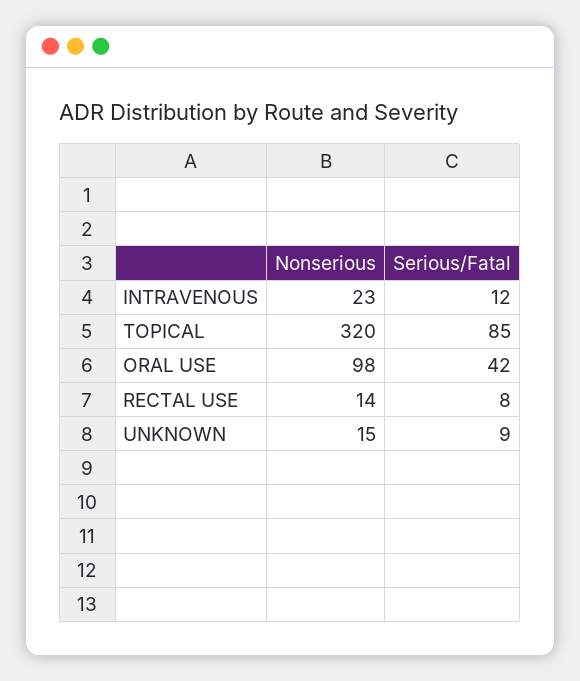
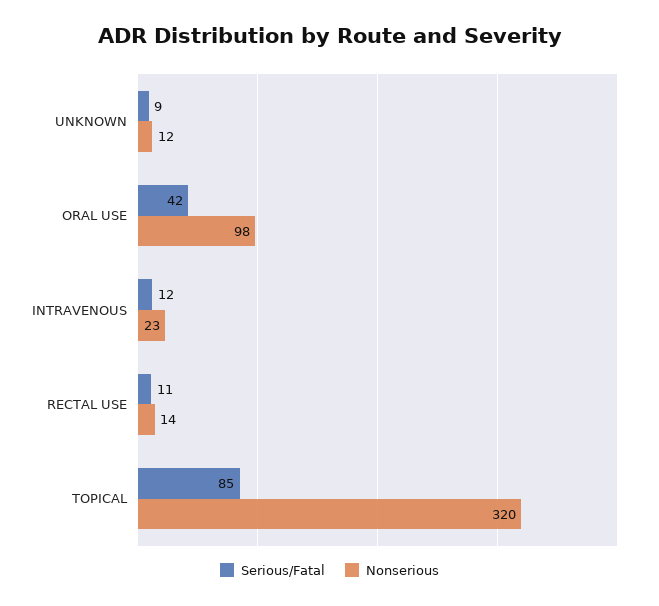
Serious/Fatal, RECTAL USE: 8 -> 11
Nonserious, UNKNOWN: 15 -> 12

